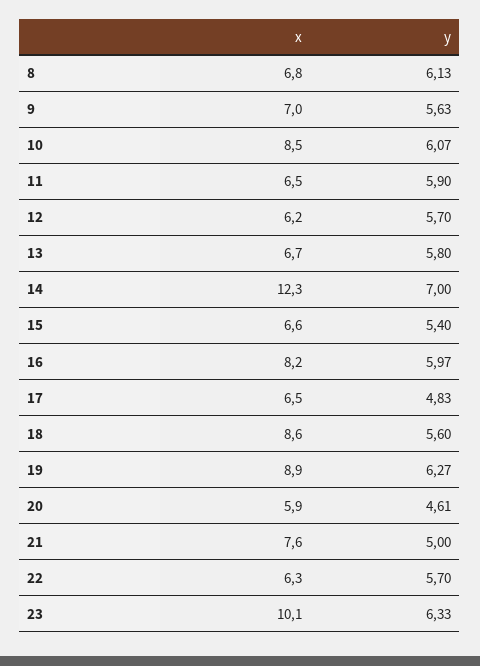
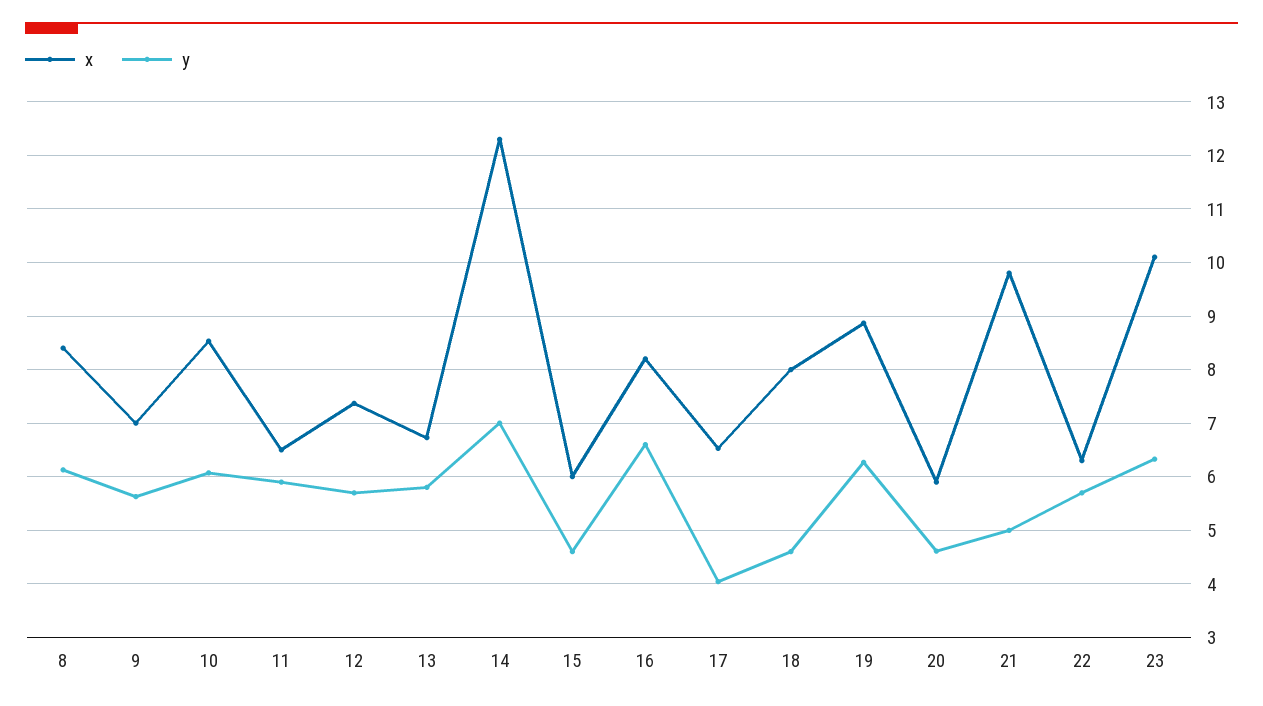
x, 8: 6.8 -> 8.4
x, 12: 6.2 -> 7.4
x, 15: 6.6 -> 6
y, 15: 5.4 -> 4.6
y, 16: 5.97 -> 6.6
y, 17: 4.83 -> 4
x, 18: 8.6 -> 8
y, 18: 5.6 -> 4.6
x, 21: 7.6 -> 9.8

